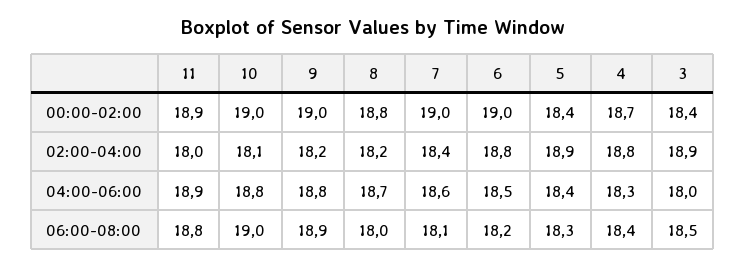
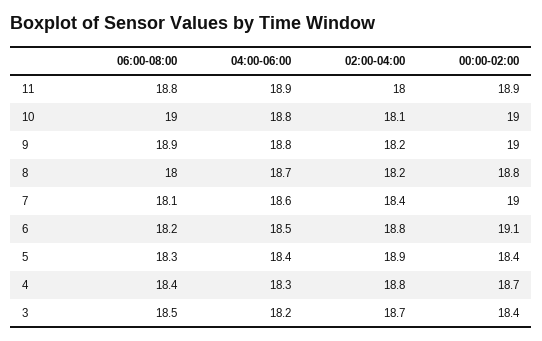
6, 00:00-02:00: 19 -> 19.1
3, 02:00-04:00: 18.9 -> 18.7
3, 04:00-06:00: 18 -> 18.2

